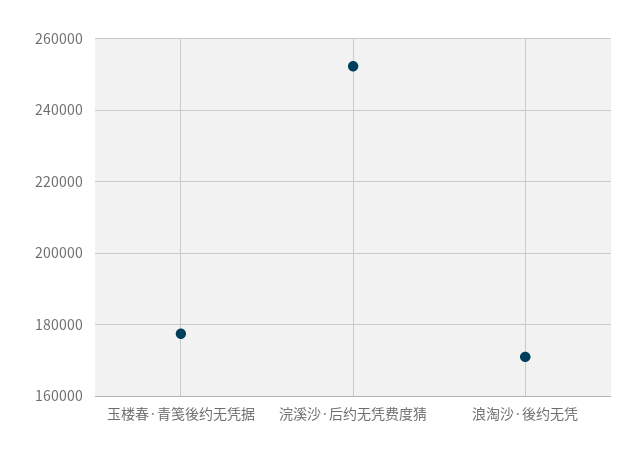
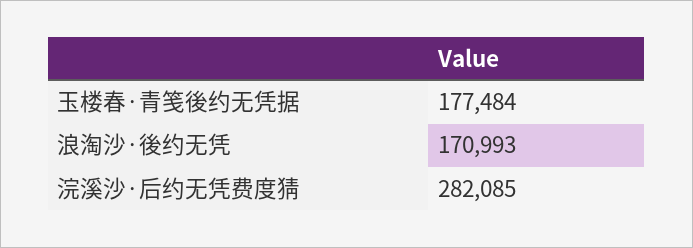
浣溪沙·后约无凭费度猜: 252000 -> 282085

